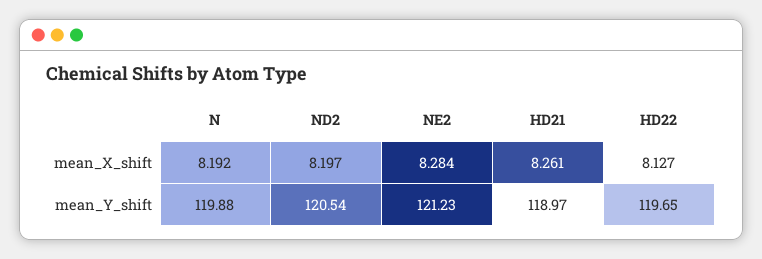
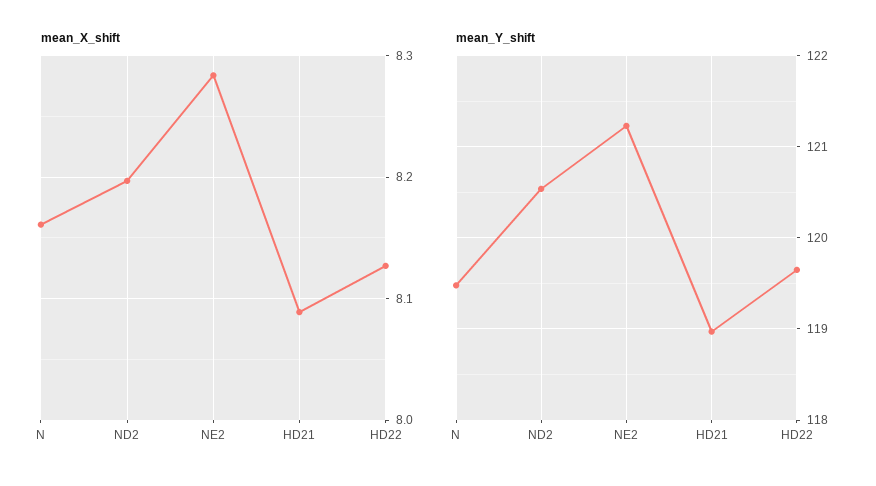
mean_X_shift, N: 8.192 -> 8.16
mean_X_shift, HD21: 8.261 -> 8.09
mean_Y_shift, N: 119.88 -> 119.5

